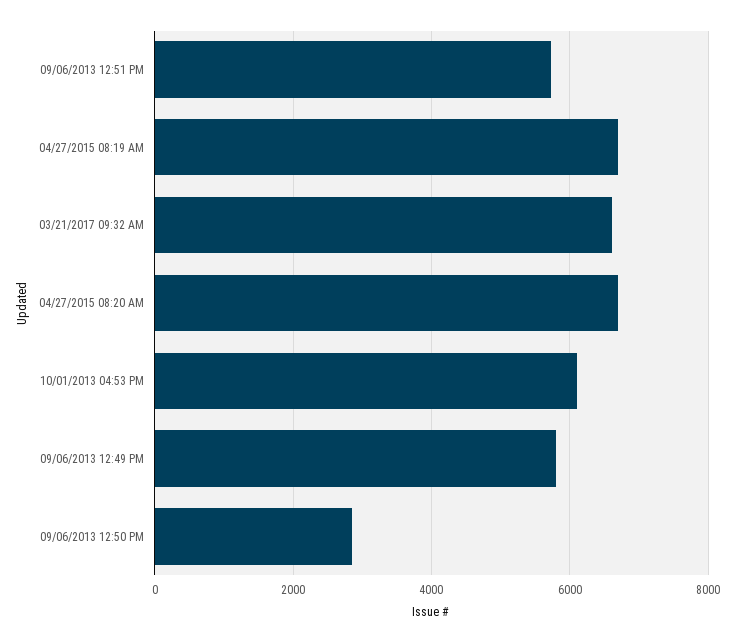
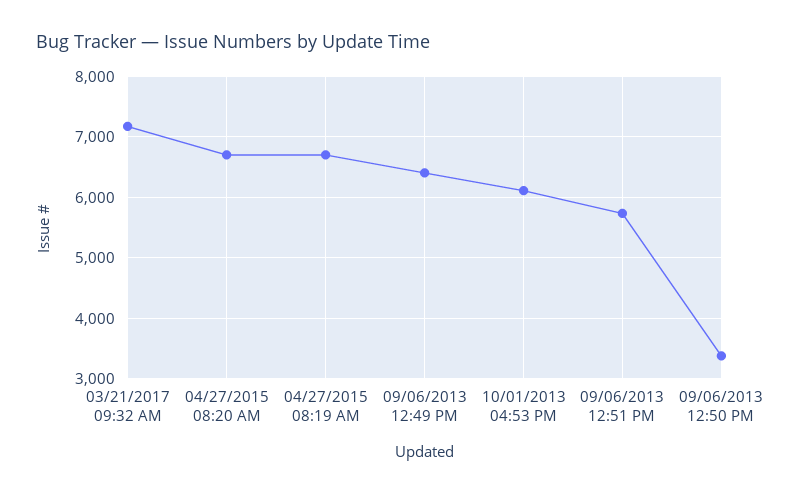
03/21/2017 09:32 AM: 6600 -> 7200
09/06/2013 12:49 PM: 5800 -> 6400
09/06/2013 12:50 PM: 2800 -> 3400

